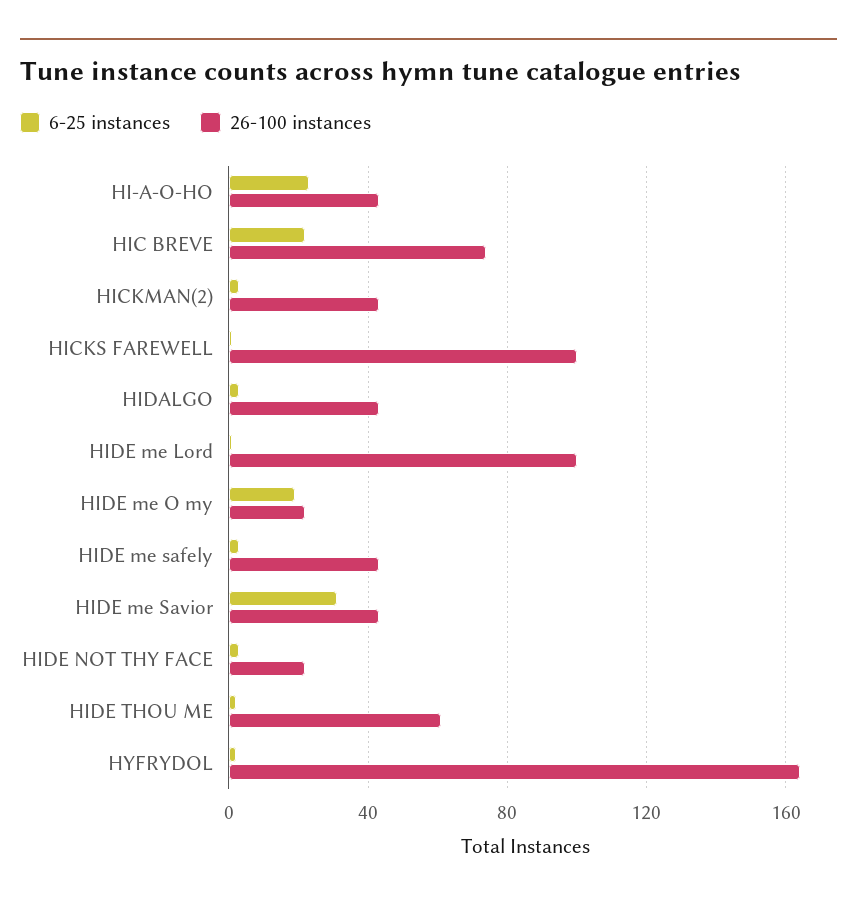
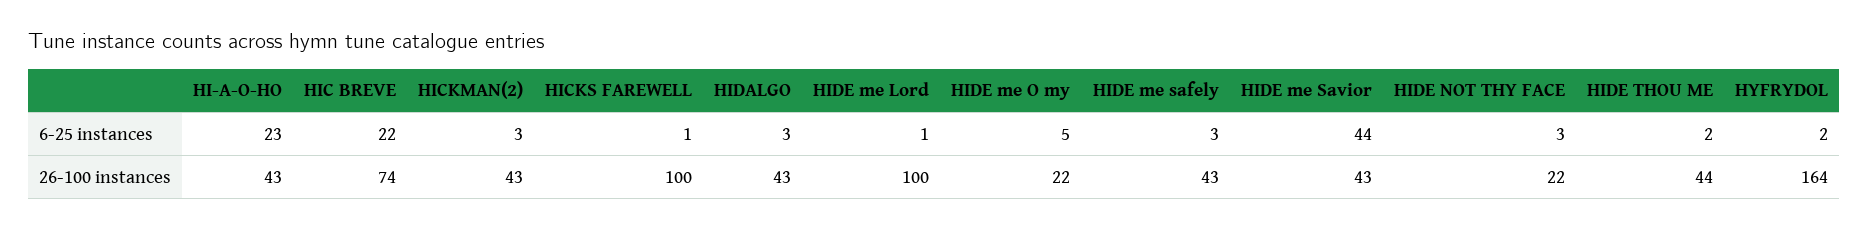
6-25 instances, HIDE me O my: 20 -> 5
6-25 instances, HIDE me Savior: 30 -> 44
26-100 instances, HIDE THOU ME: 60 -> 44

